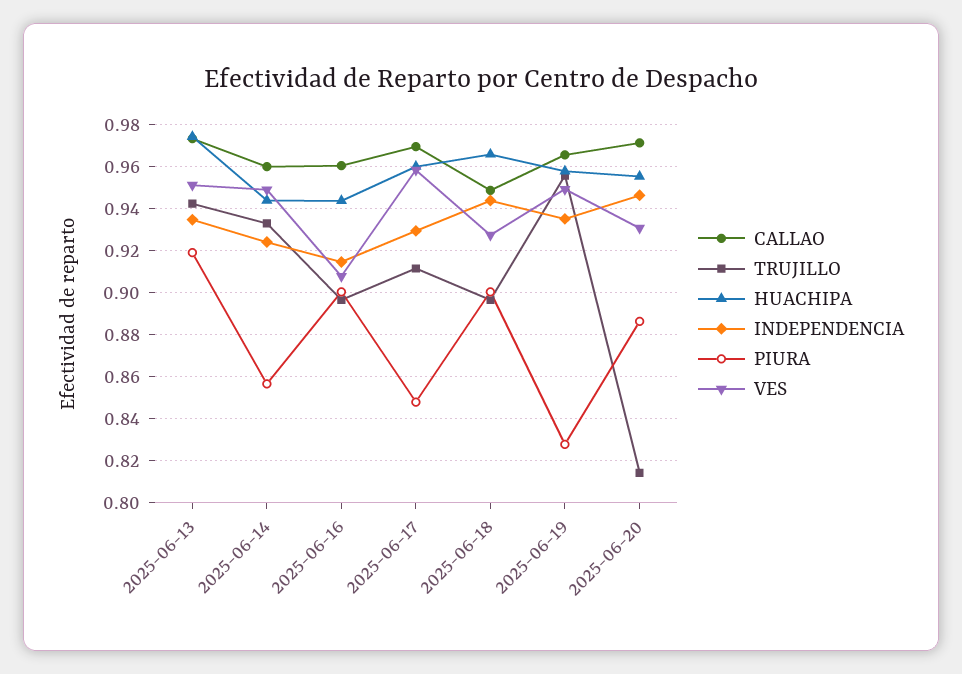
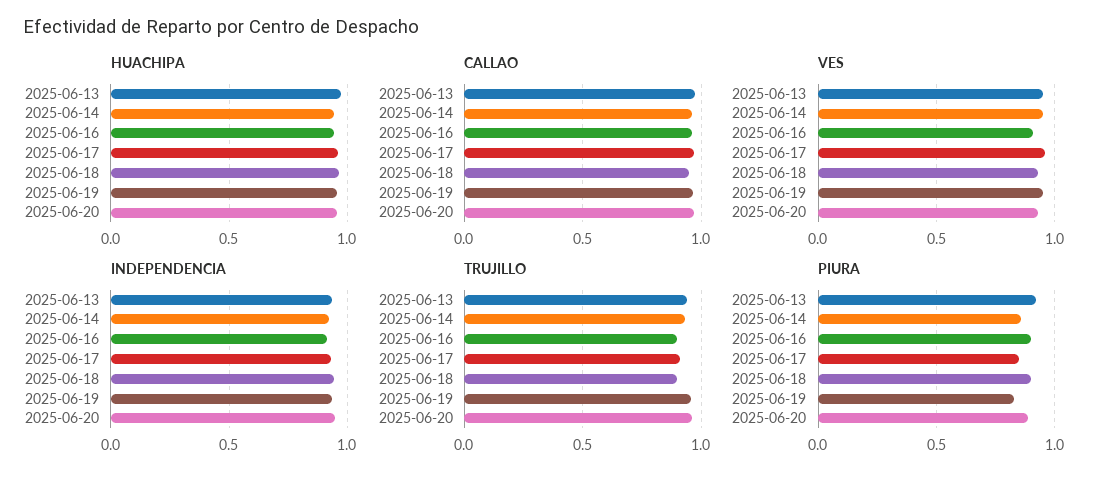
TRUJILLO, 2025-06-20: 0.815 -> 0.95

